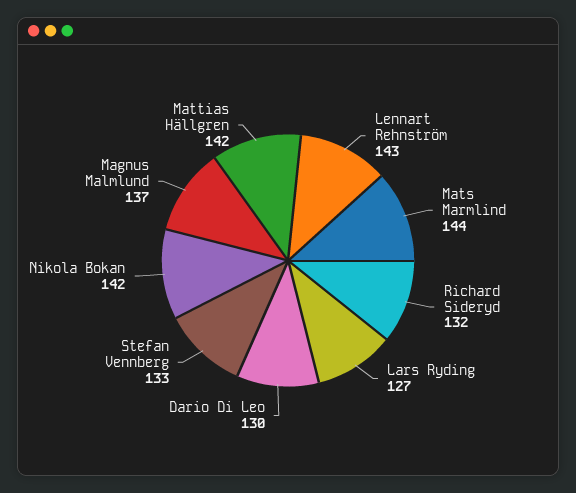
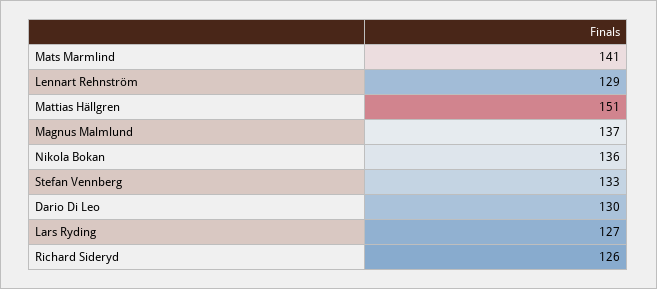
Lennart Rehnström: 143 -> 129
Mats Marmlind: 144 -> 141
Richard Sideryd: 132 -> 126
Nikola Bokan: 142 -> 136
Mattias Hällgren: 142 -> 151

